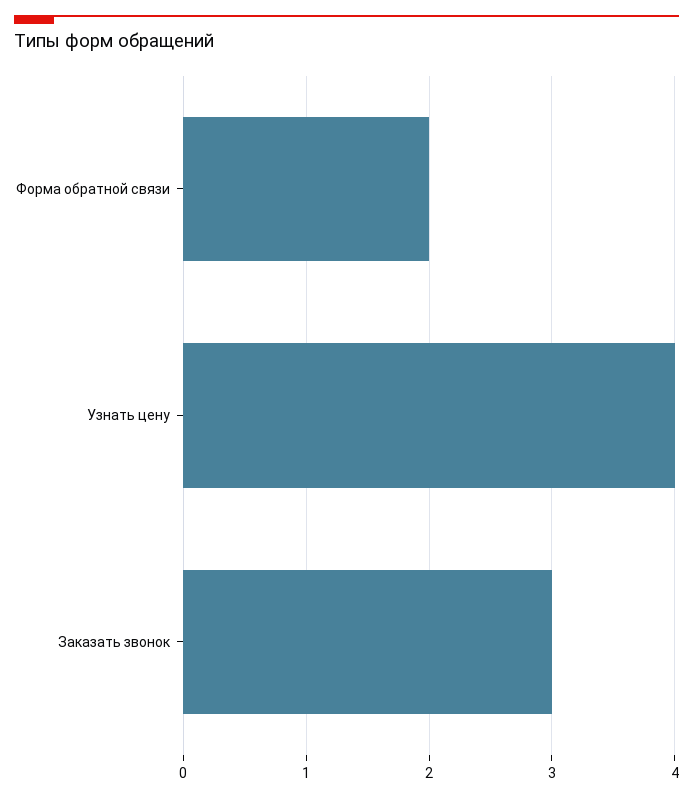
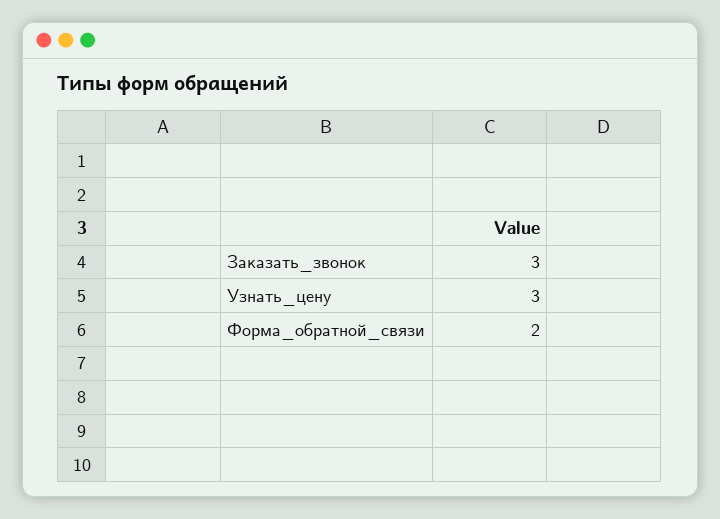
Узнать цену: 4 -> 3

